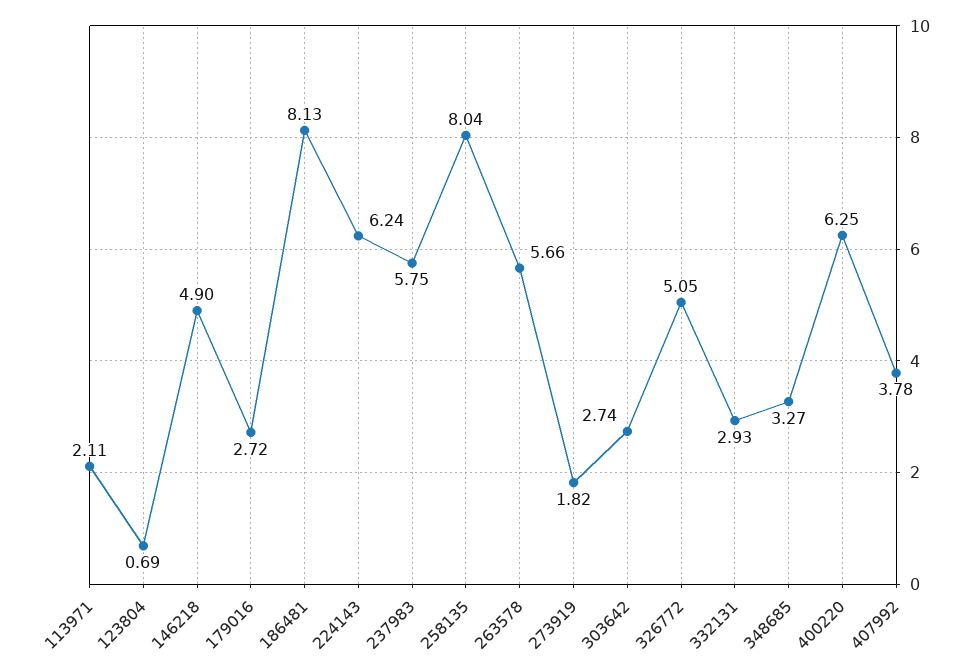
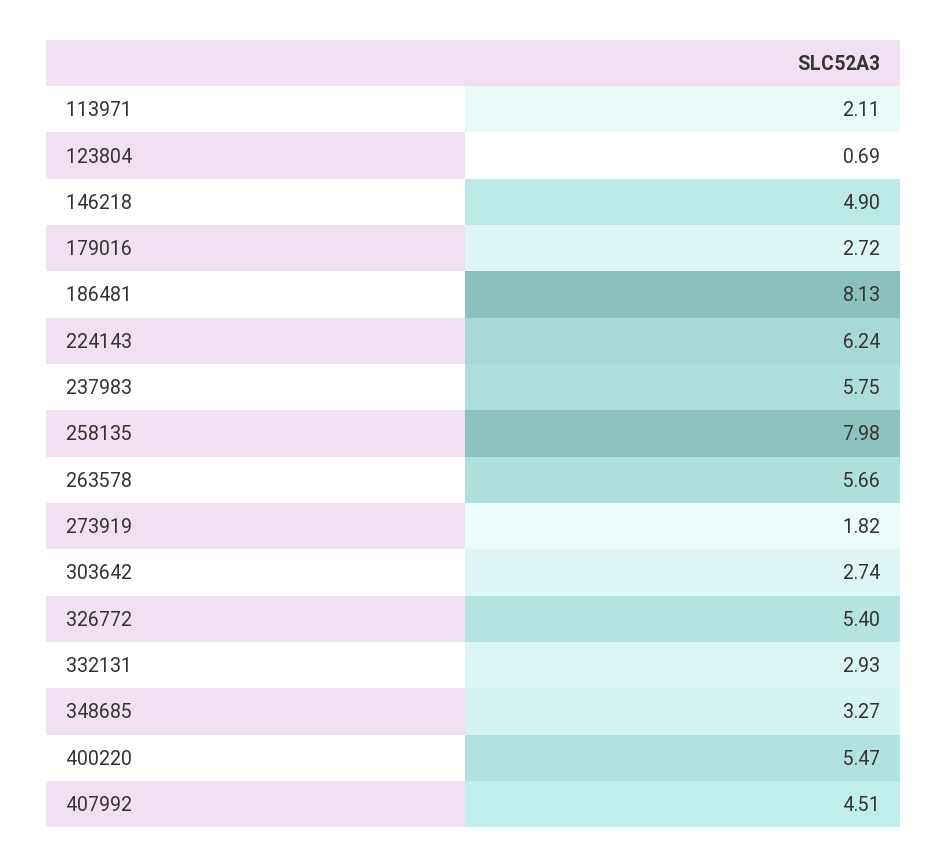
258135: 8.04 -> 7.98
326772: 5.05 -> 5.4
400220: 6.25 -> 5.47
407992: 3.78 -> 4.51

